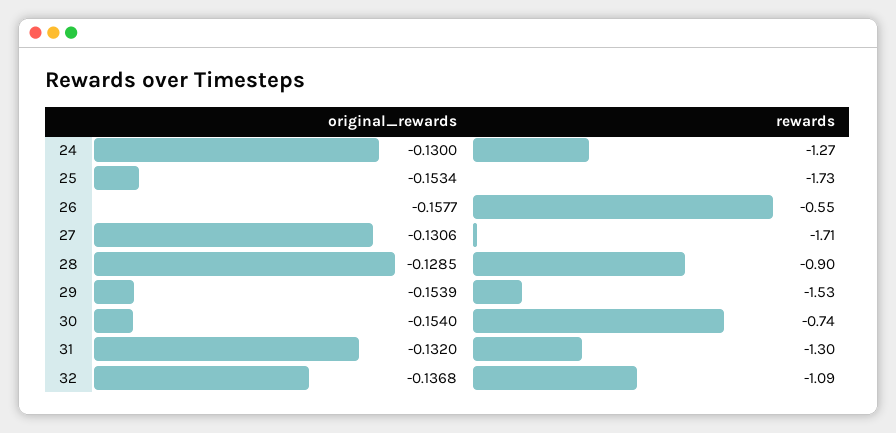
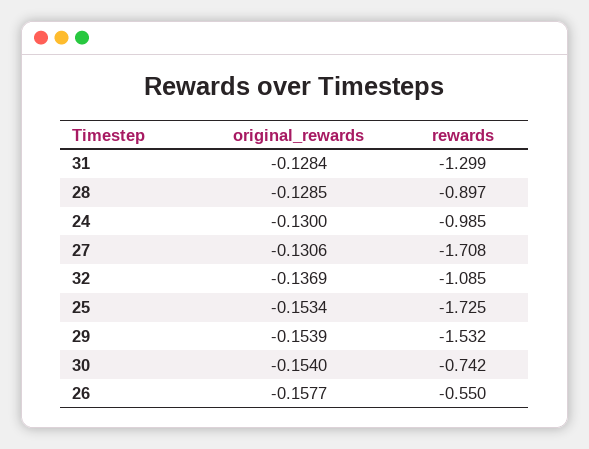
rewards, 24: -1.27 -> -0.985
original_rewards, 31: -0.132 -> -0.1284
original_rewards, 32: -0.1368 -> -0.1369

